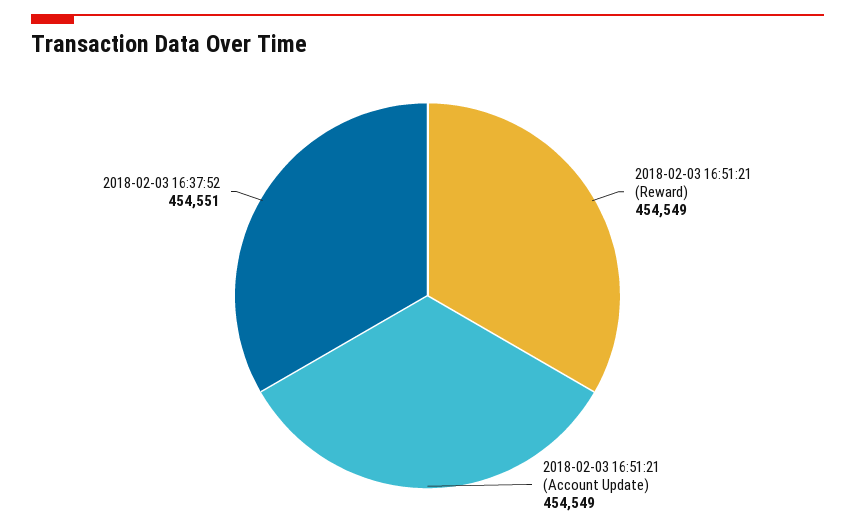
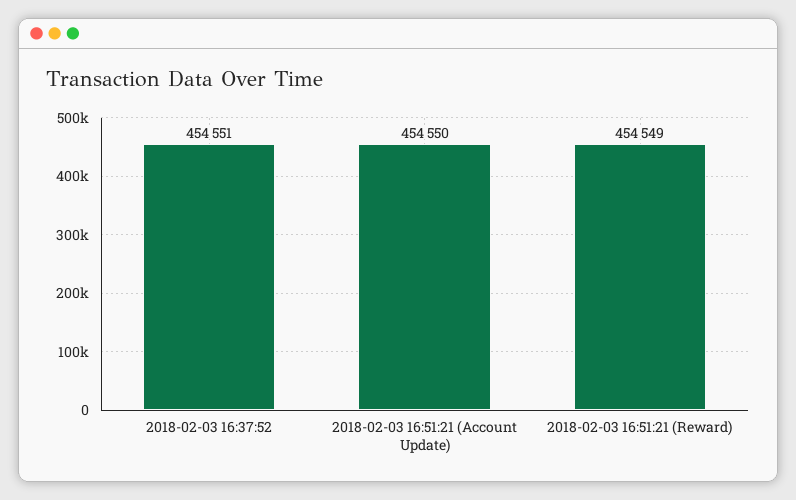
2018-02-03 16:51:21 (Account Update): 454549 -> 454550

